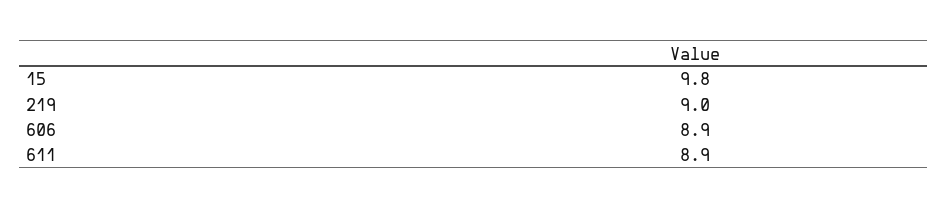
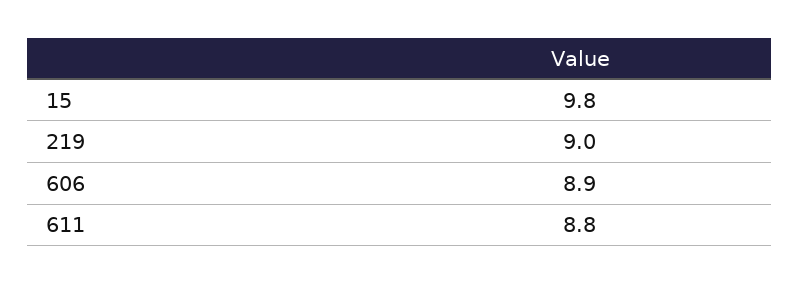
611: 8.9 -> 8.8

